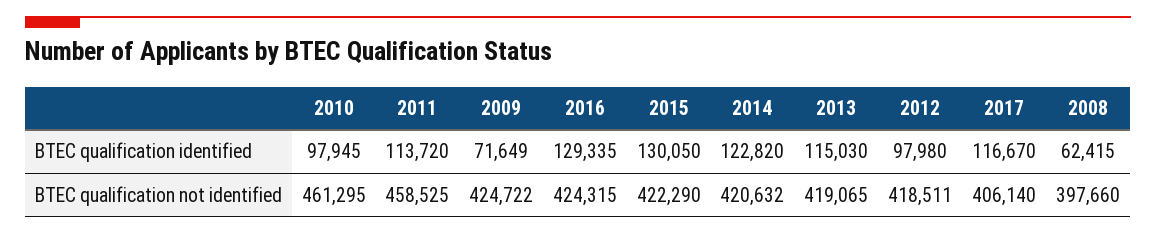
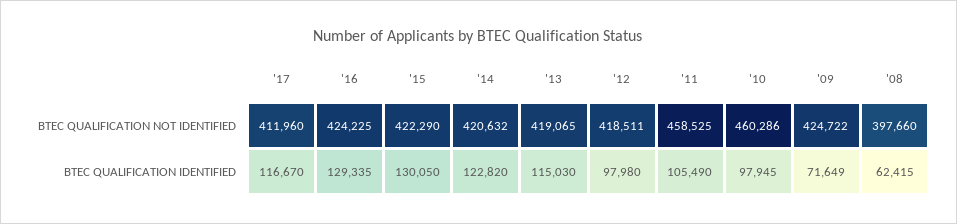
2011, BTEC qualification identified: 113720 -> 105490
2010, BTEC qualification not identified: 461295 -> 460286
2016, BTEC qualification not identified: 424315 -> 424225
2017, BTEC qualification not identified: 406140 -> 411960

